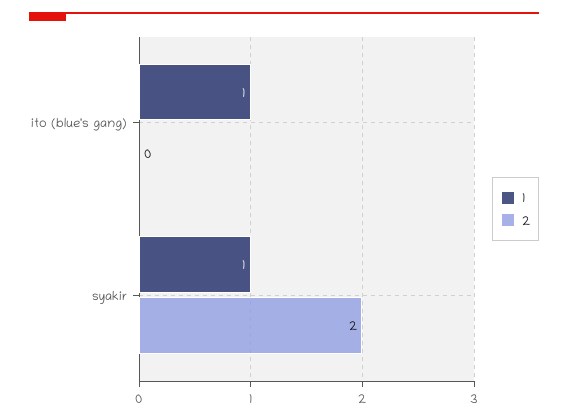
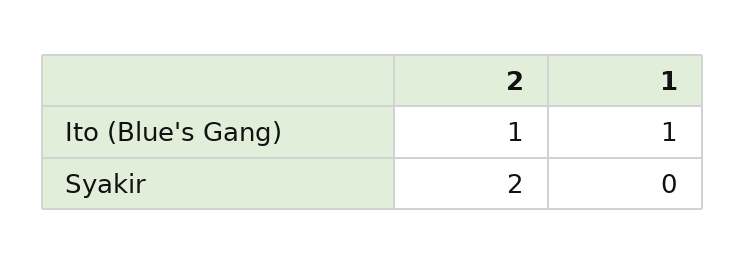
2, ito (blue's gang): 0 -> 1
1, syakir: 1 -> 0

